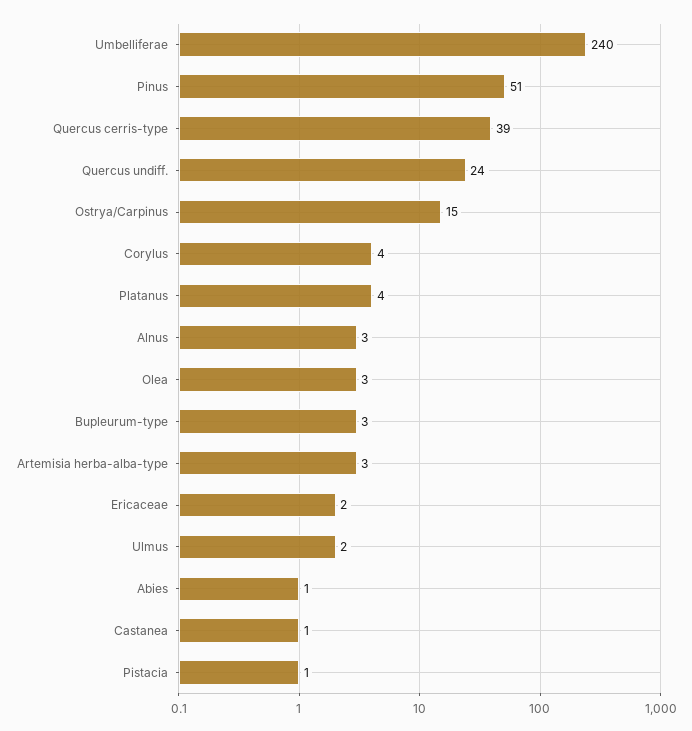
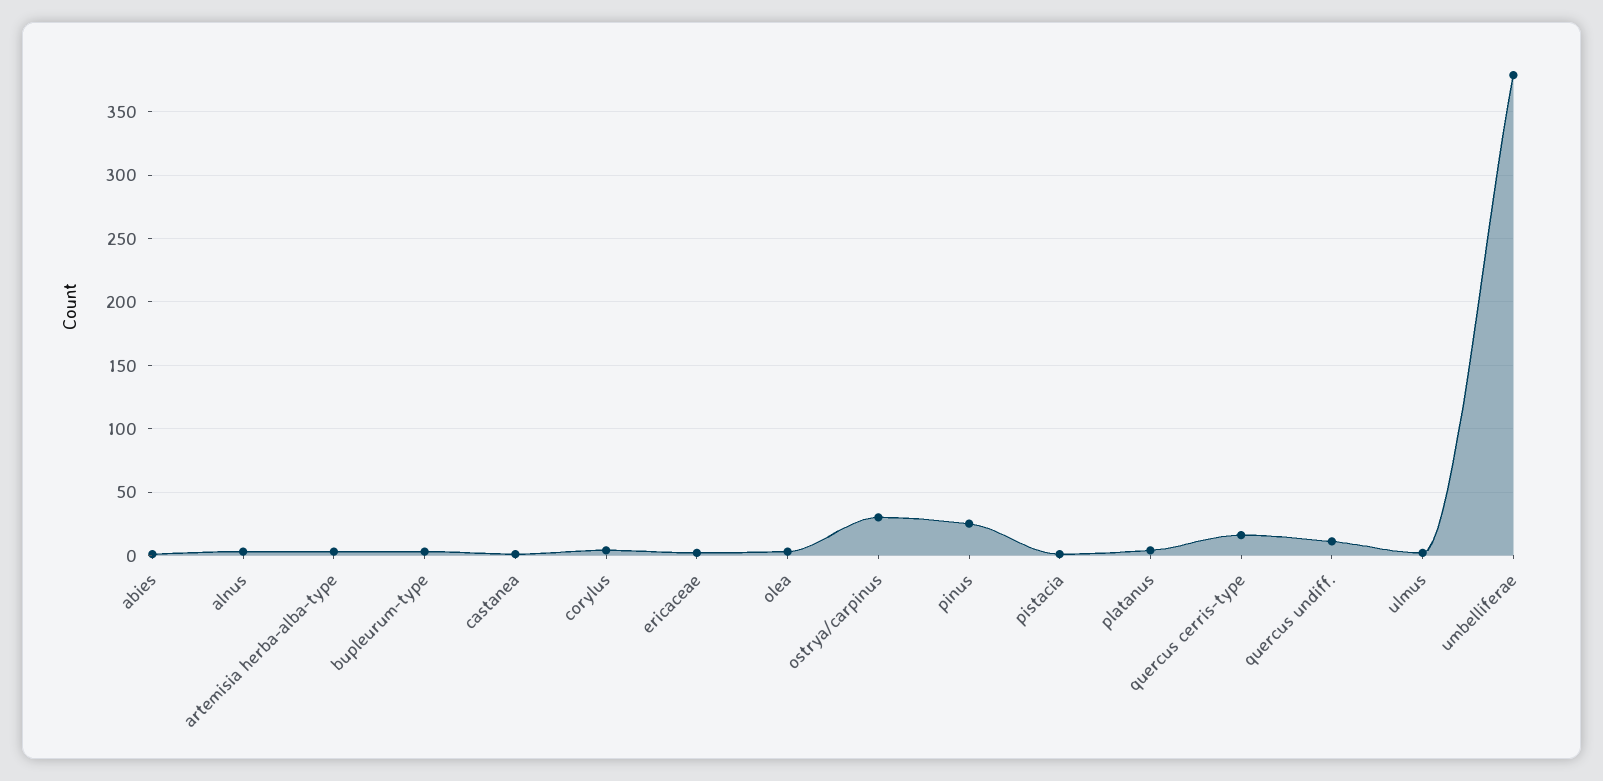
Umbelliferae: 240 -> 380
Pinus: 51 -> 25
Quercus cerris-type: 39 -> 15
Quercus undiff.: 24 -> 10
Ostrya/Carpinus: 15 -> 30

